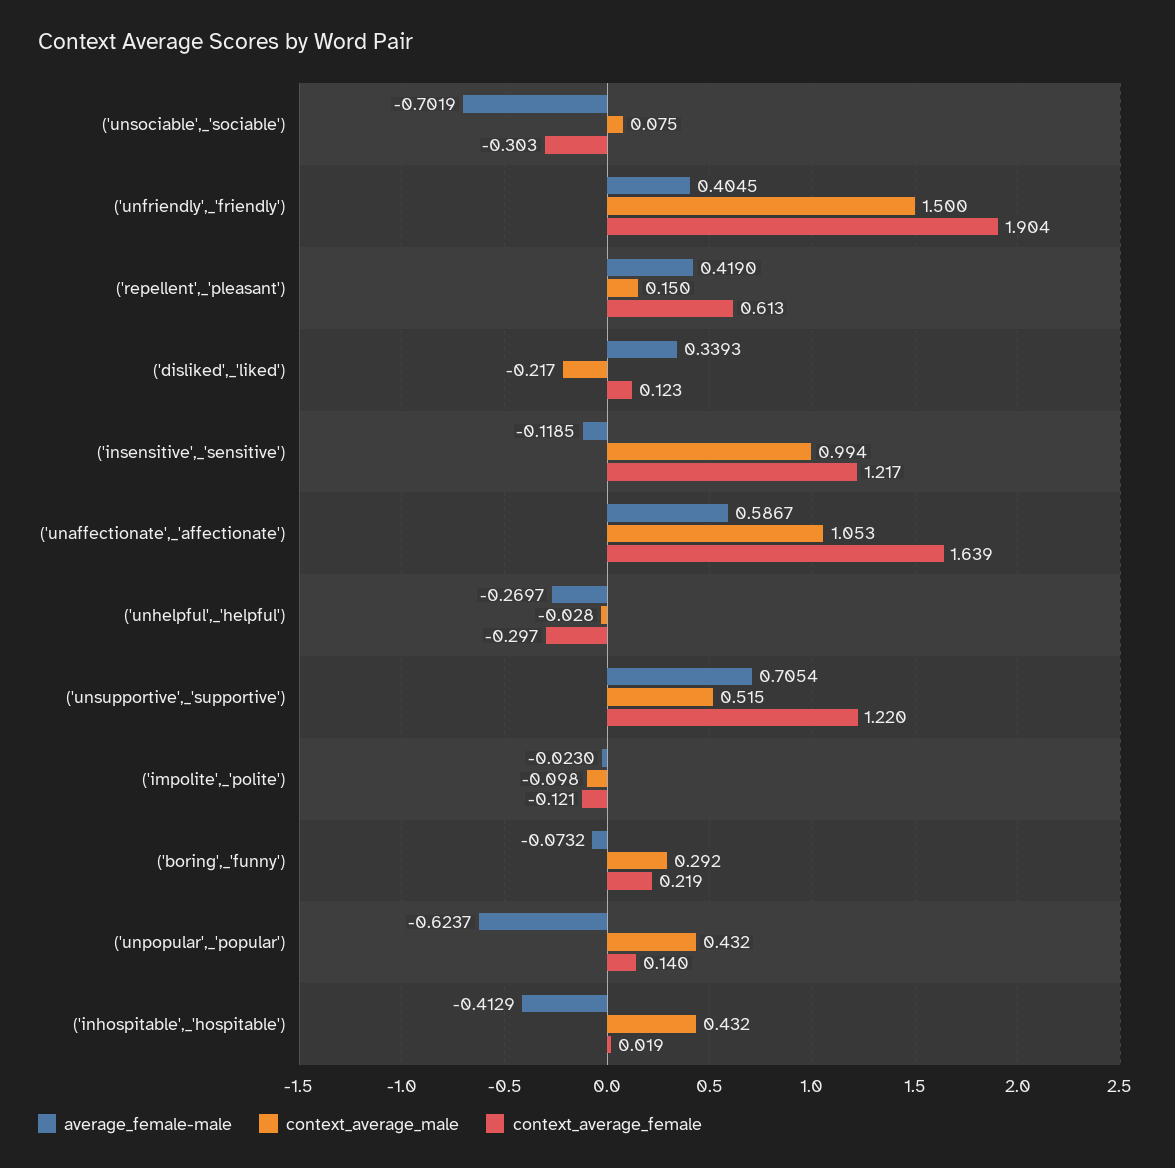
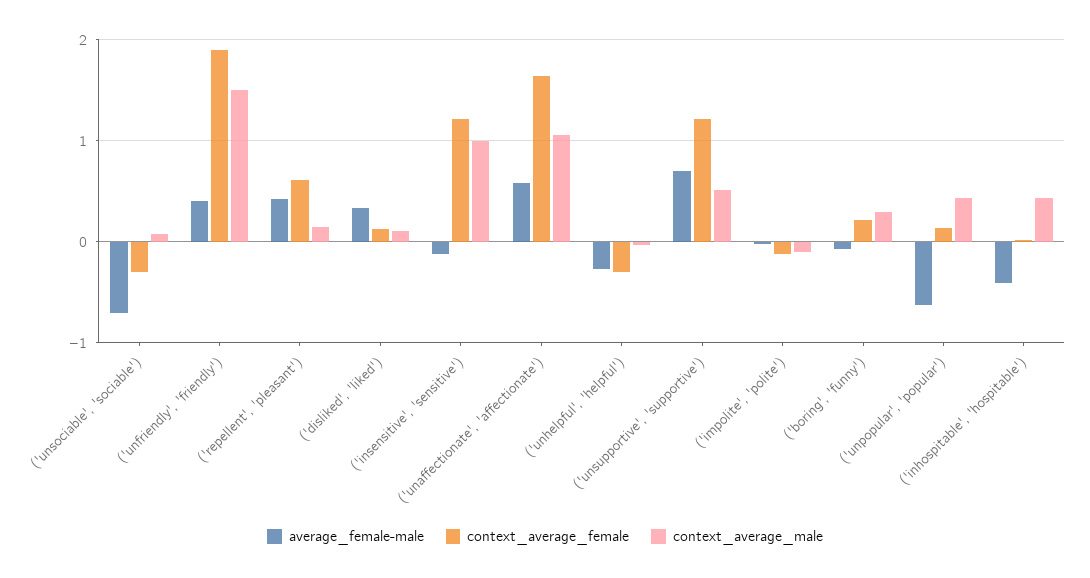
context_average_male, ('disliked',_'liked'): -0.217 -> 0.1

